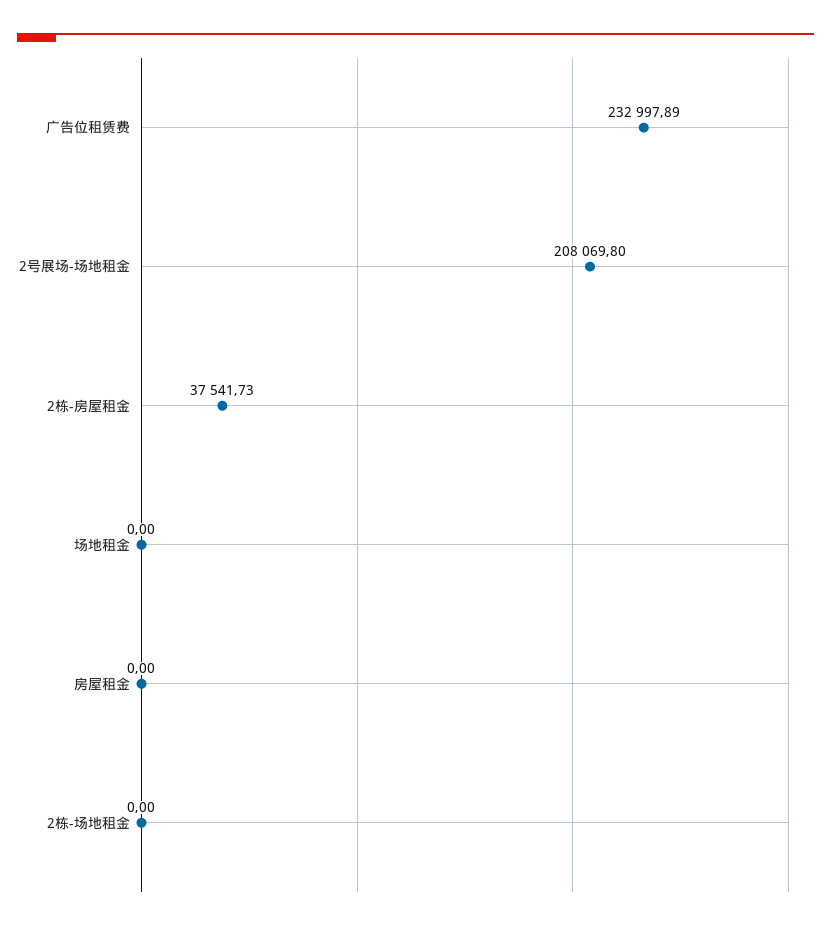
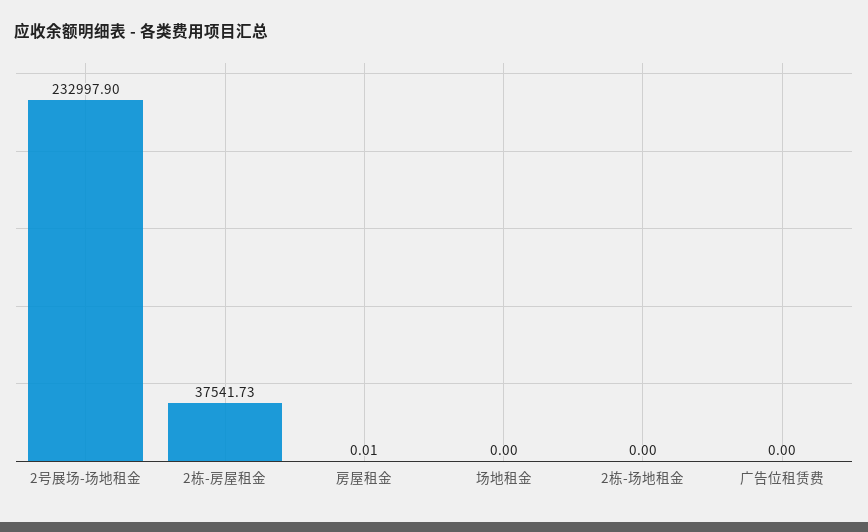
广告位租赁费: 232997.89 -> 0
2号展场-场地租金: 208069.8 -> 232997.9
房屋租金: 0 -> 0.01

